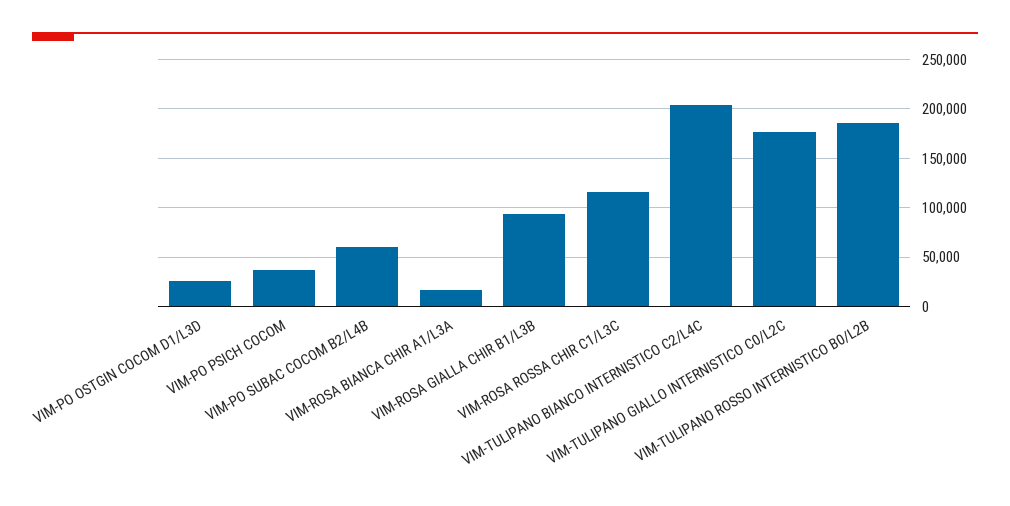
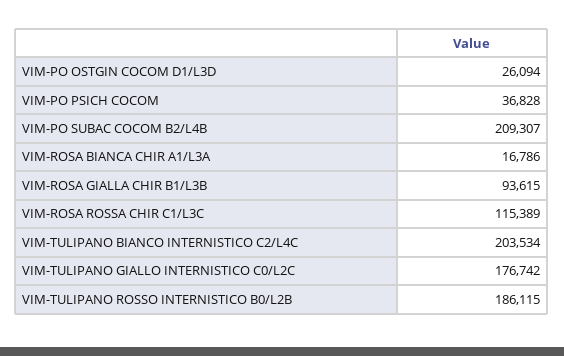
VIM-PO SUBAC COCOM B2/L4B: 60000 -> 209307

